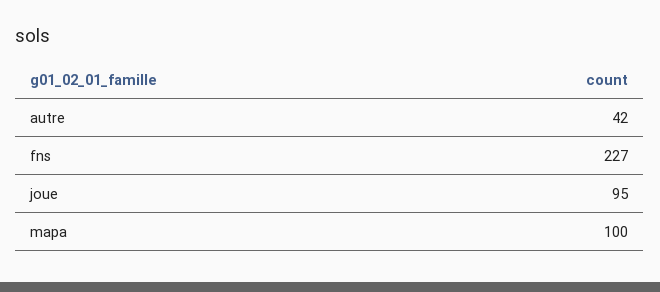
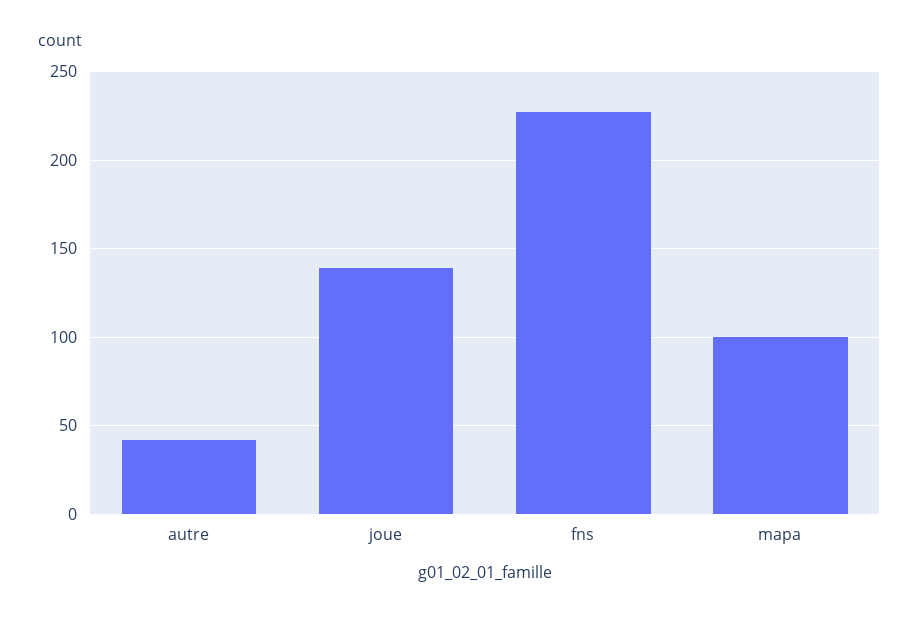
joue: 95 -> 140

